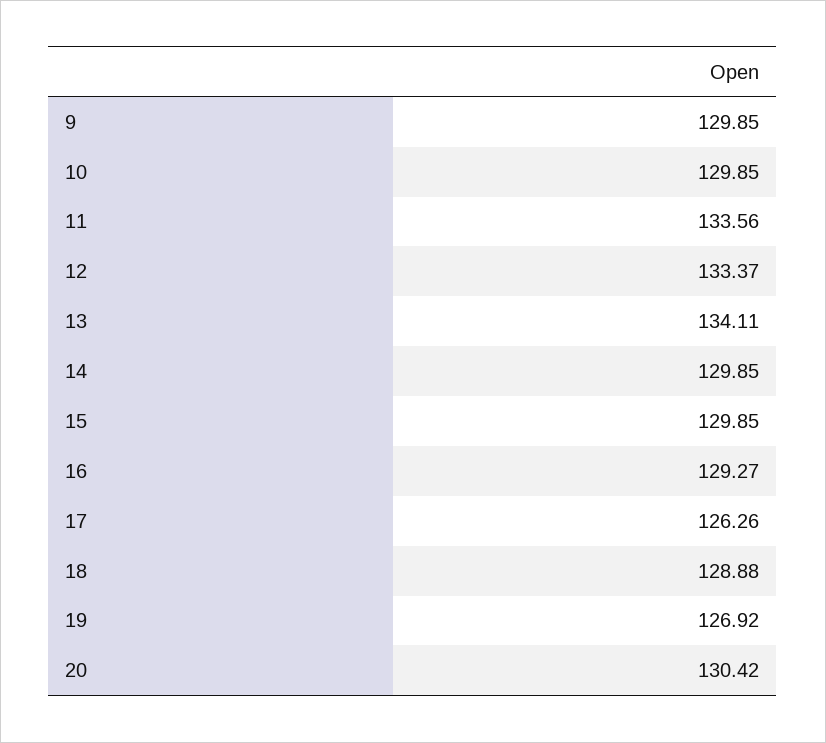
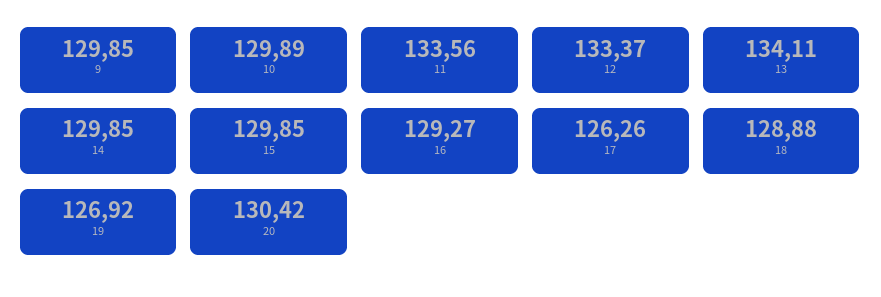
10: 129.85 -> 129.89

